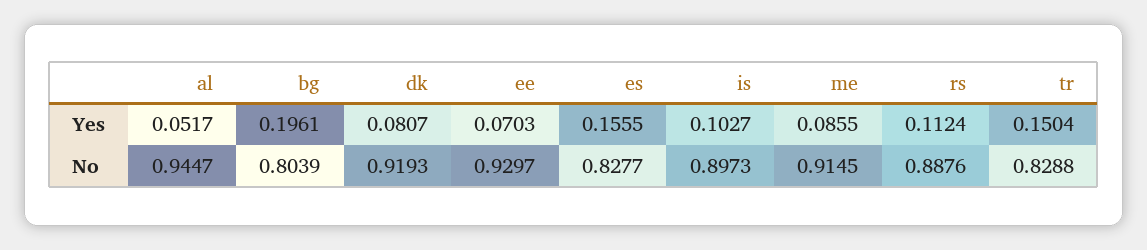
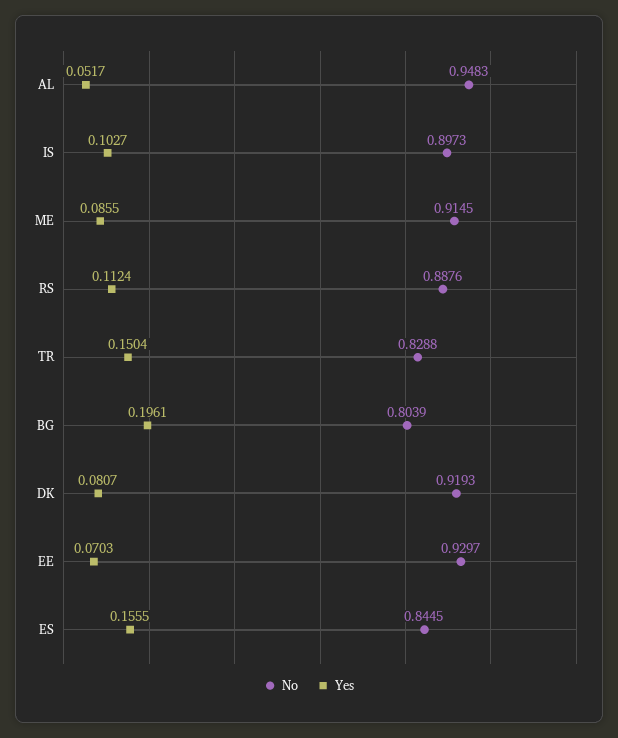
No, al: 0.9447 -> 0.9483
No, es: 0.8277 -> 0.8445

